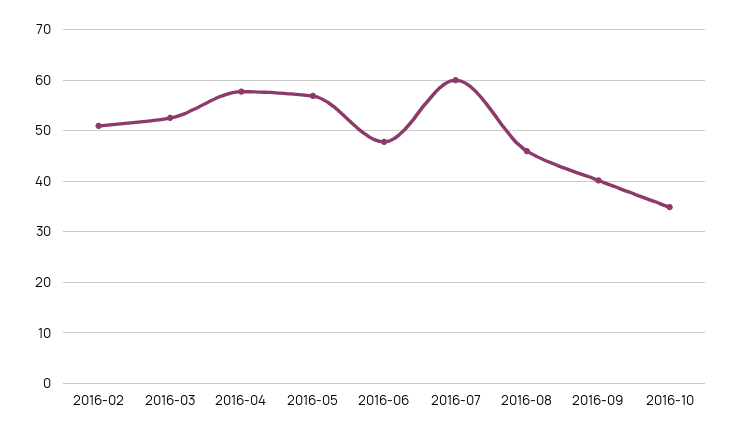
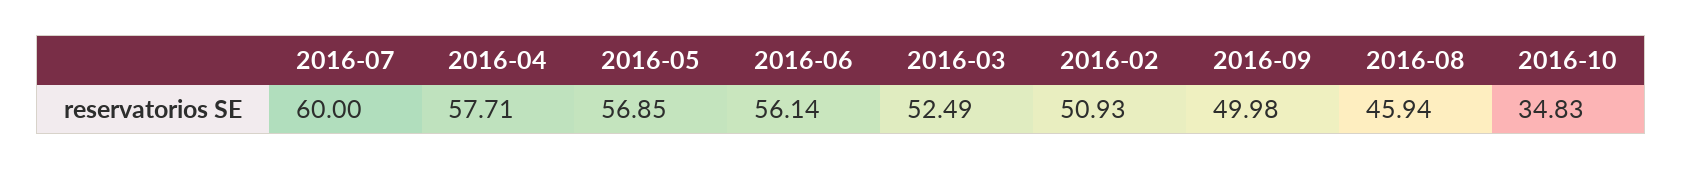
2016-06: 48 -> 56.14
2016-09: 40 -> 49.98

